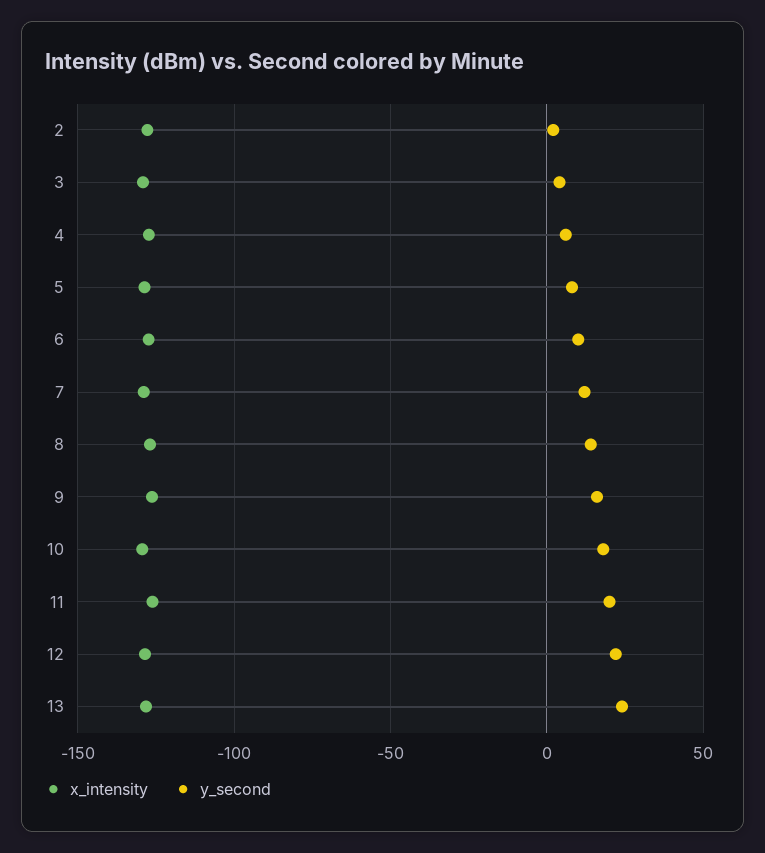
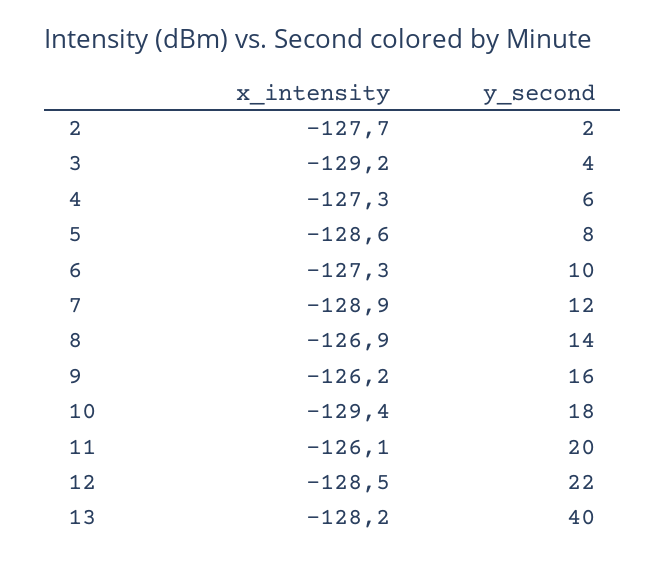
y_second, 13: 25 -> 40

